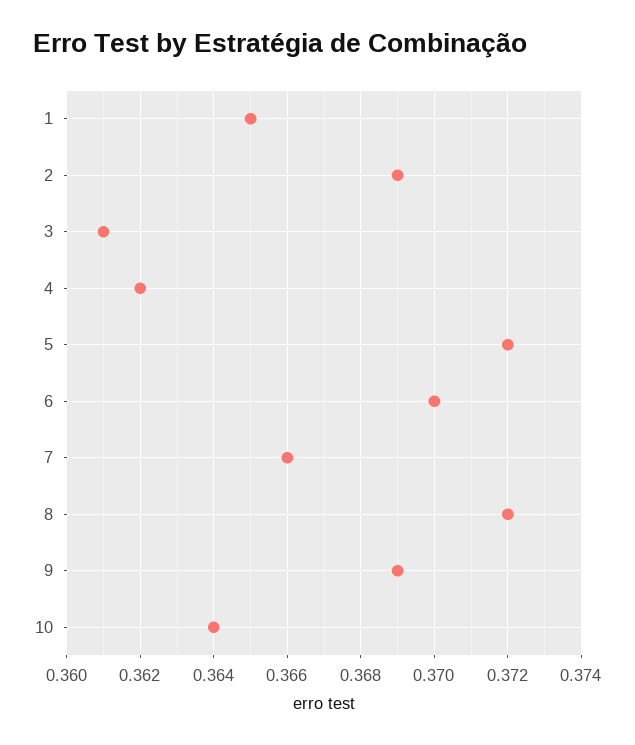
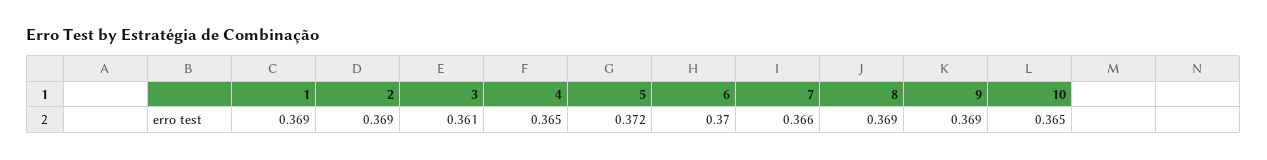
1: 0.365 -> 0.369
4: 0.362 -> 0.365
8: 0.372 -> 0.369
10: 0.364 -> 0.365

